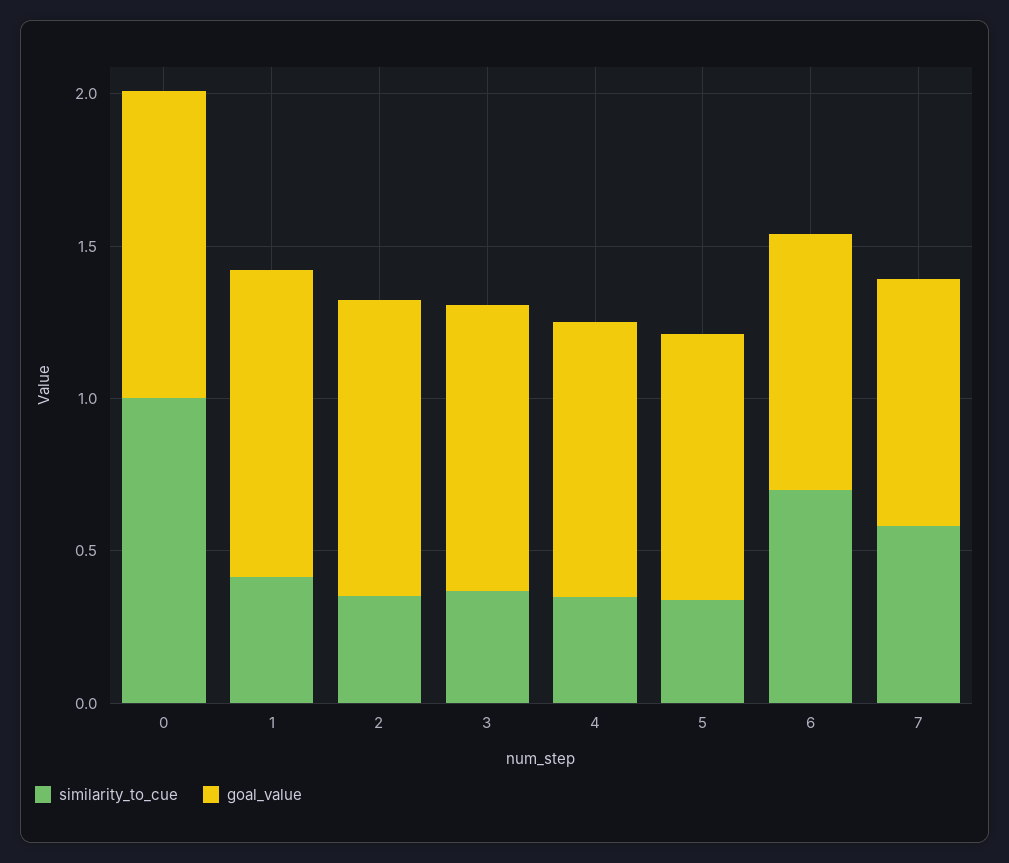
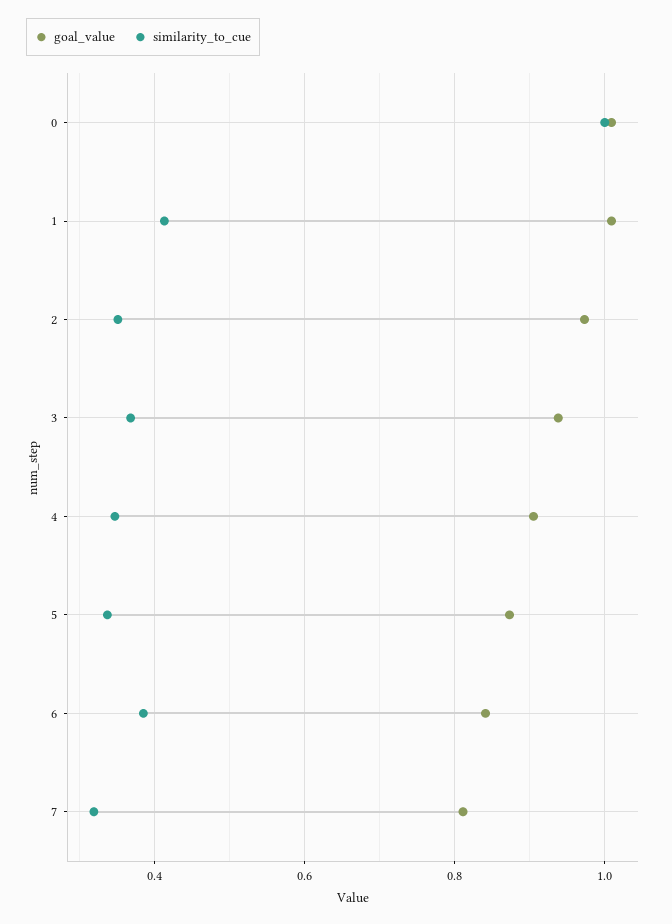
similarity_to_cue, 6: 0.7 -> 0.38
similarity_to_cue, 7: 0.6 -> 0.32

